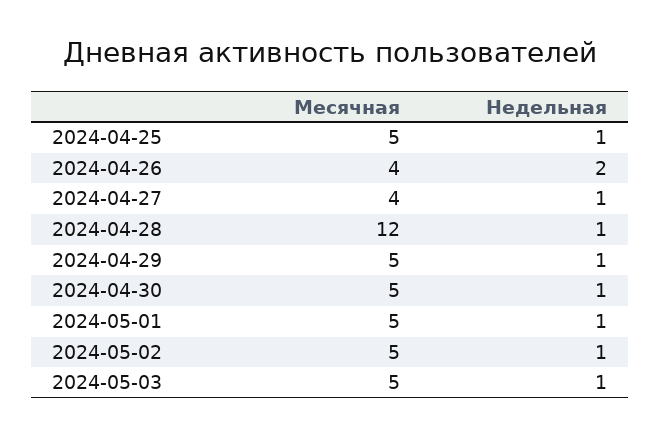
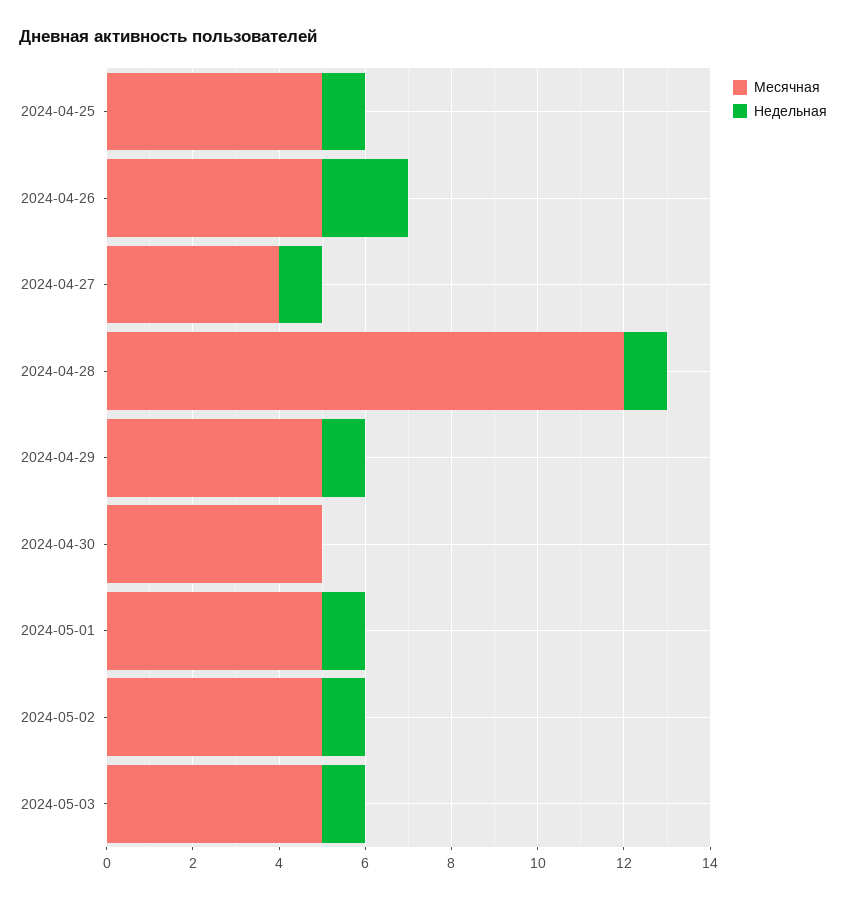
Месячная, 2024-04-26: 4 -> 5
Недельная, 2024-04-30: 1 -> 0

